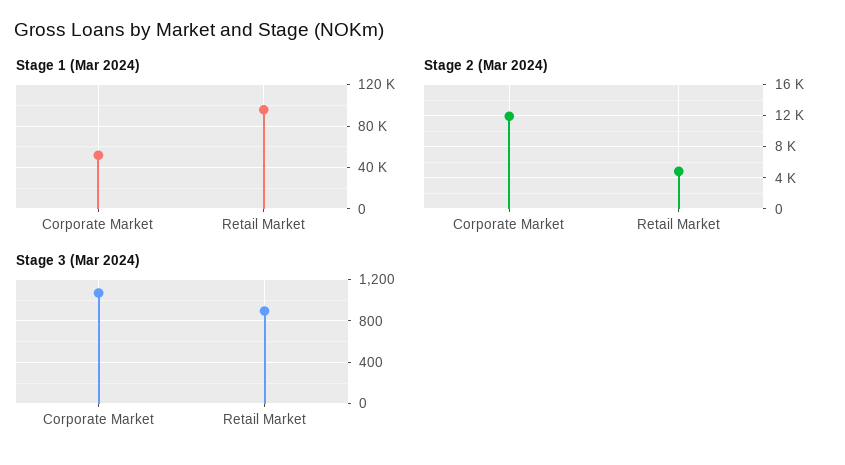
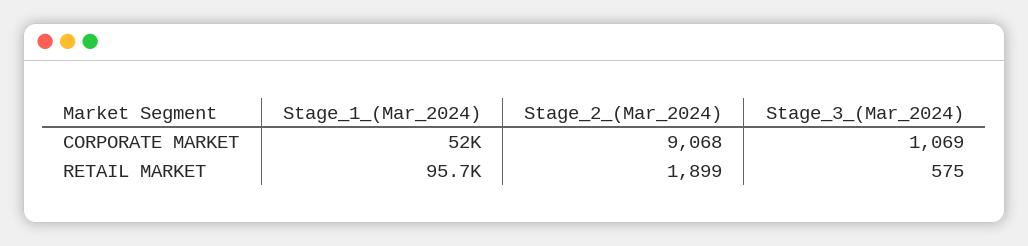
Stage 2 (Mar 2024), Corporate Market: 12000 -> 9068
Stage 2 (Mar 2024), Retail Market: 5000 -> 1899
Stage 3 (Mar 2024), Retail Market: 900 -> 575

